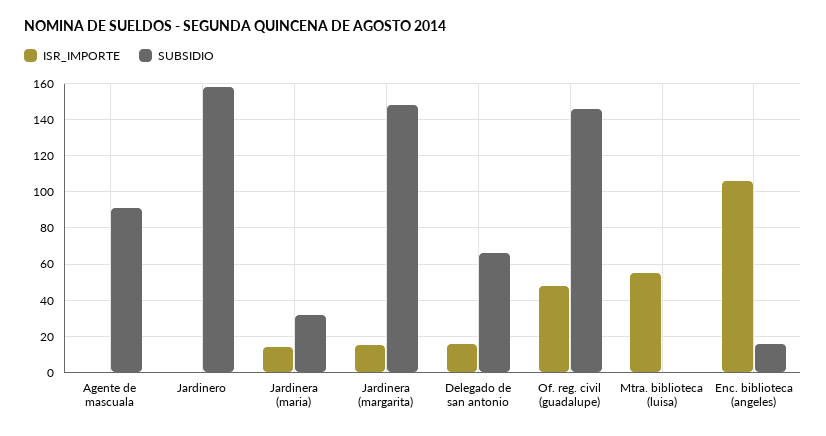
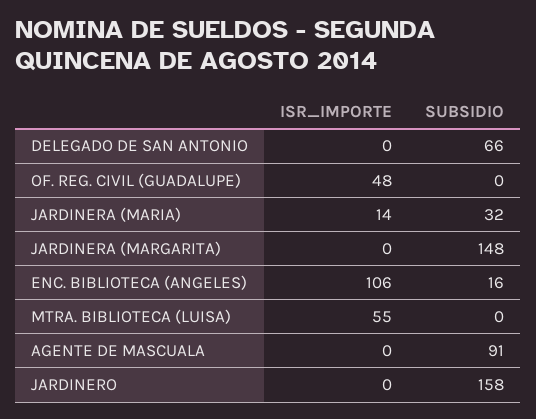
ISR_IMPORTE, Jardinera (margarita): 15 -> 0
ISR_IMPORTE, Delegado de san antonio: 15 -> 0
SUBSIDIO, Of. reg. civil (guadalupe): 145 -> 0

